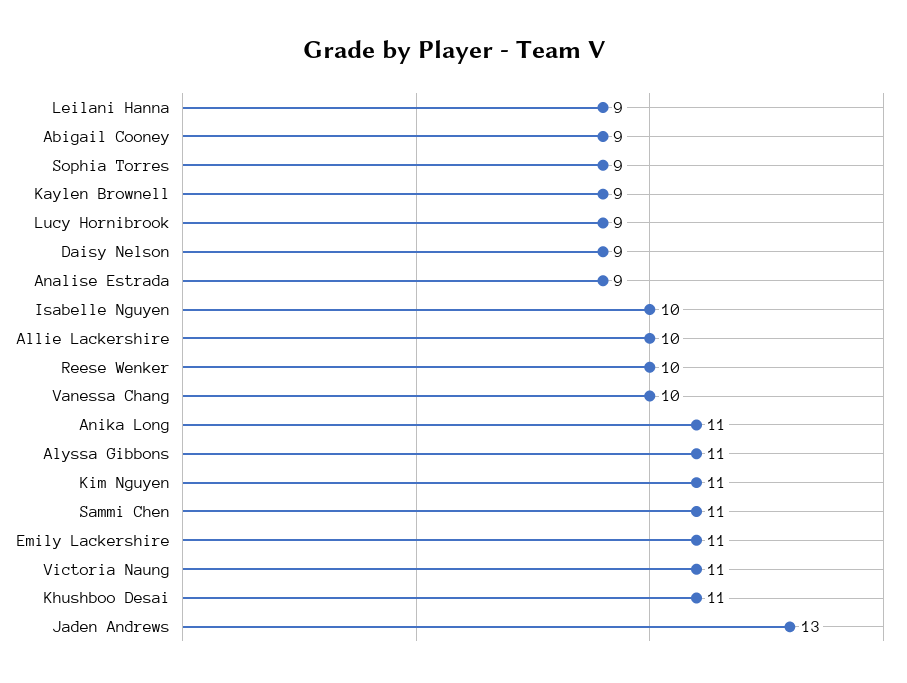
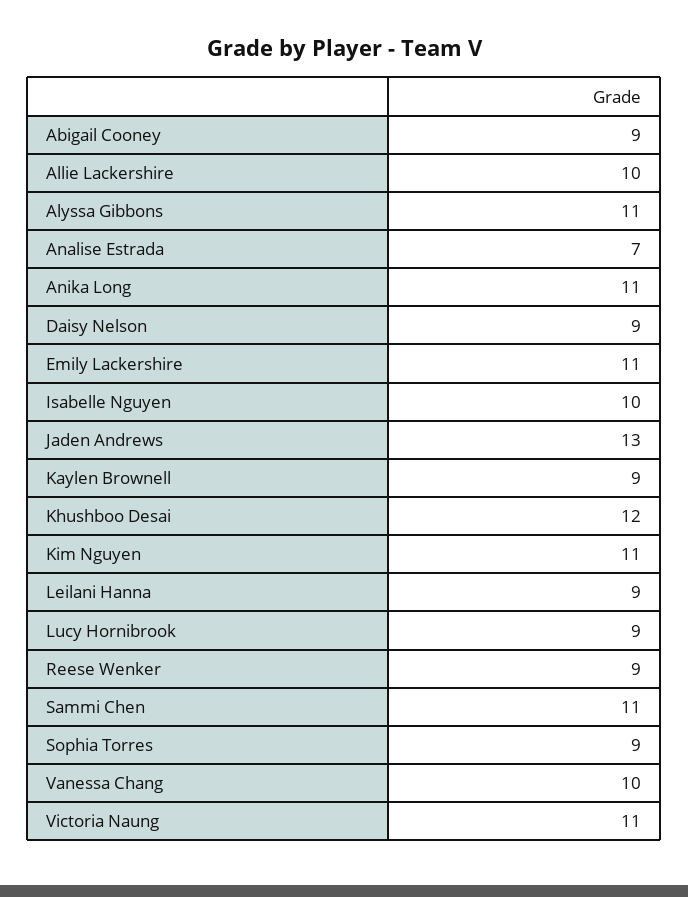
Analise Estrada: 9 -> 7
Reese Wenker: 10 -> 9
Khushboo Desai: 11 -> 12

